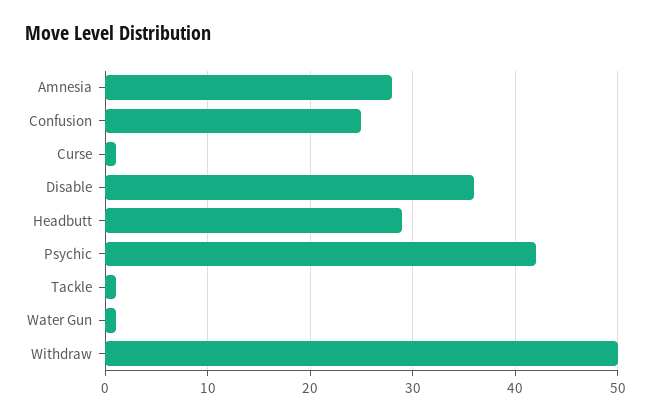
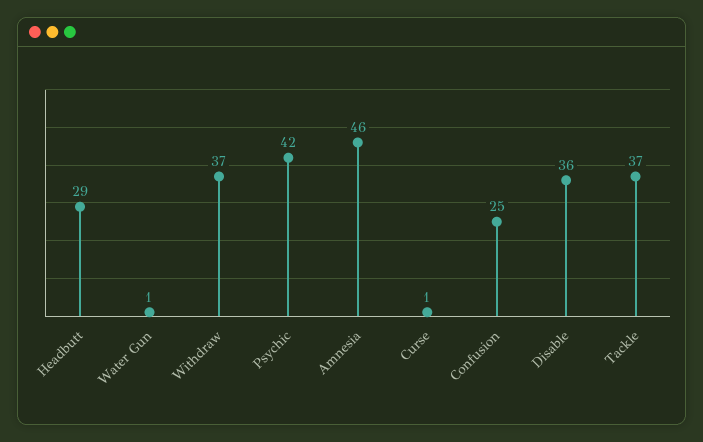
Amnesia: 28 -> 46
Tackle: 1 -> 37
Withdraw: 50 -> 37

